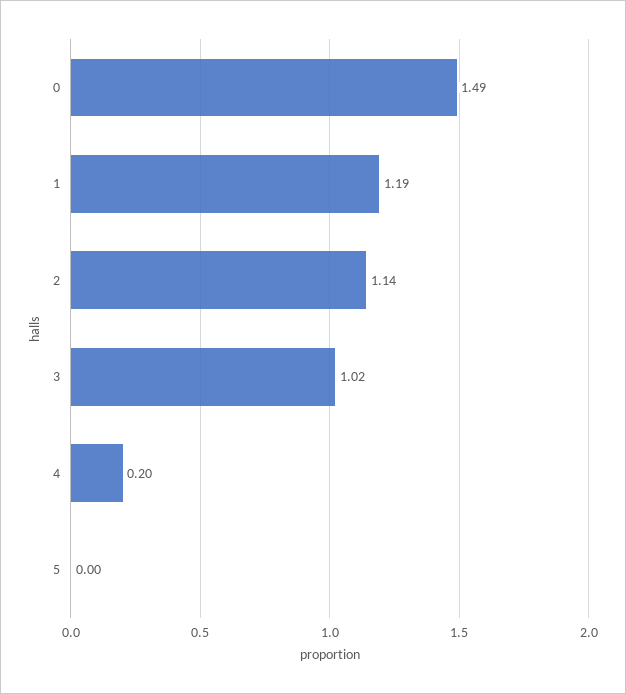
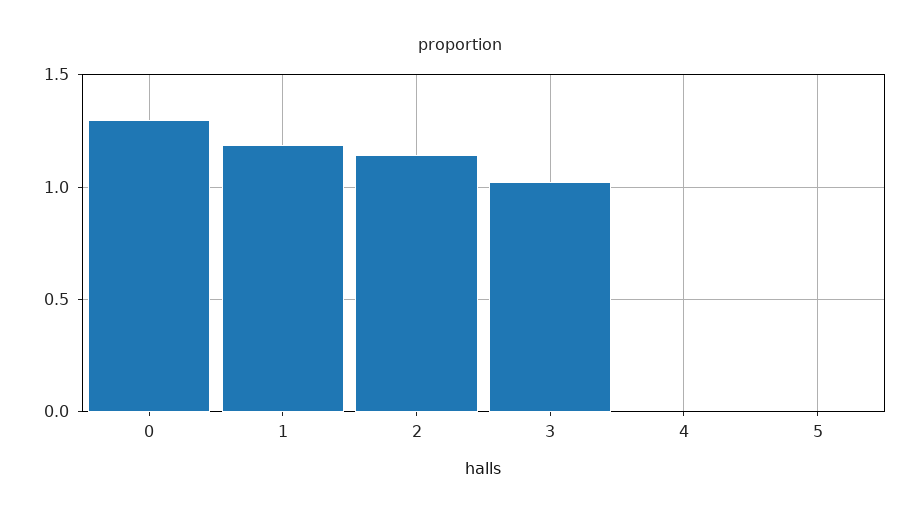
0: 1.49 -> 1.3
4: 0.2 -> 0

